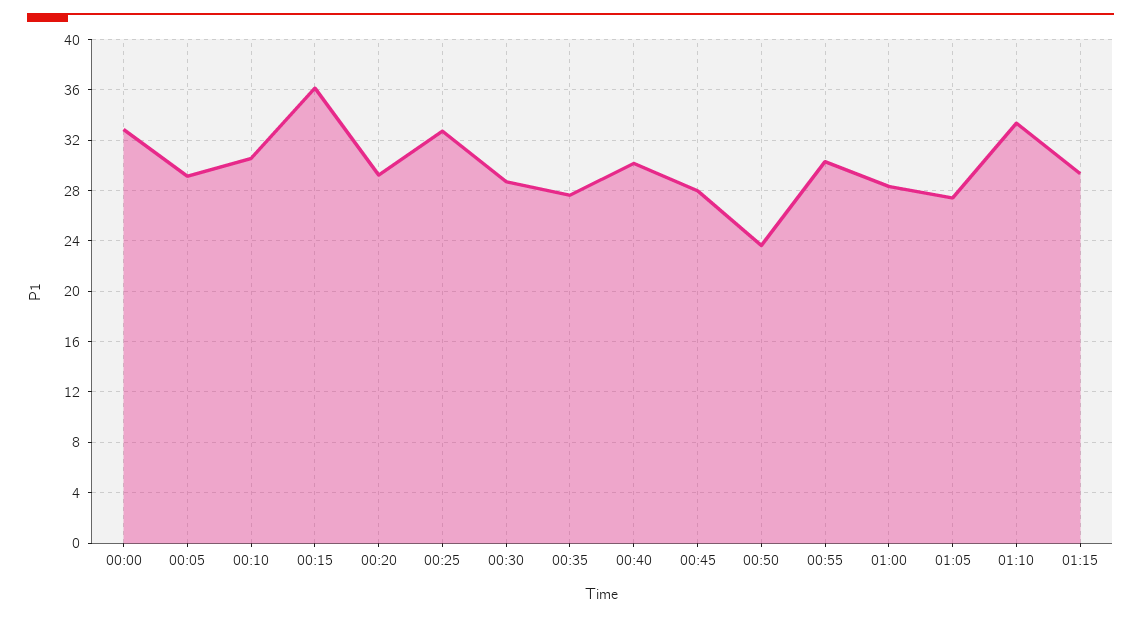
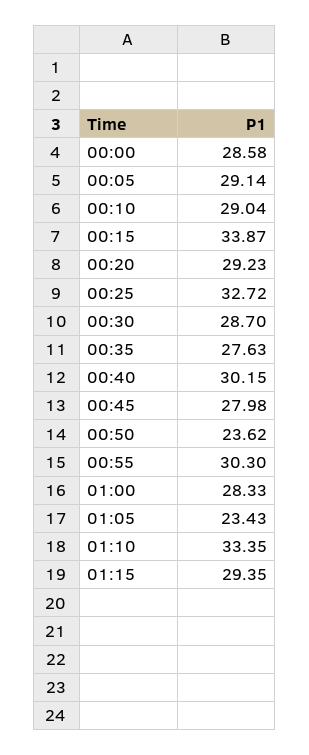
00:00: 33 -> 28.58
00:10: 30.5 -> 29.04
00:15: 36 -> 33.87
01:05: 27.5 -> 23.43

